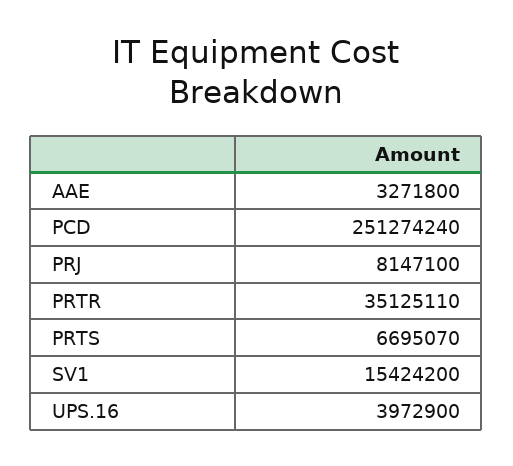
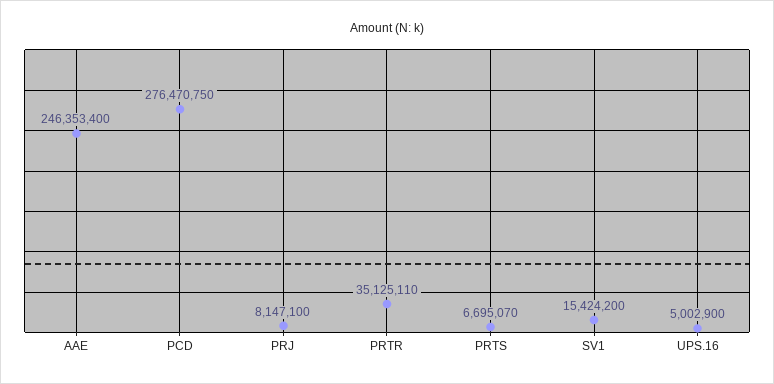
AAE: 3271800 -> 246353400
PCD: 251274240 -> 276470750
UPS.16: 3972900 -> 5002900

